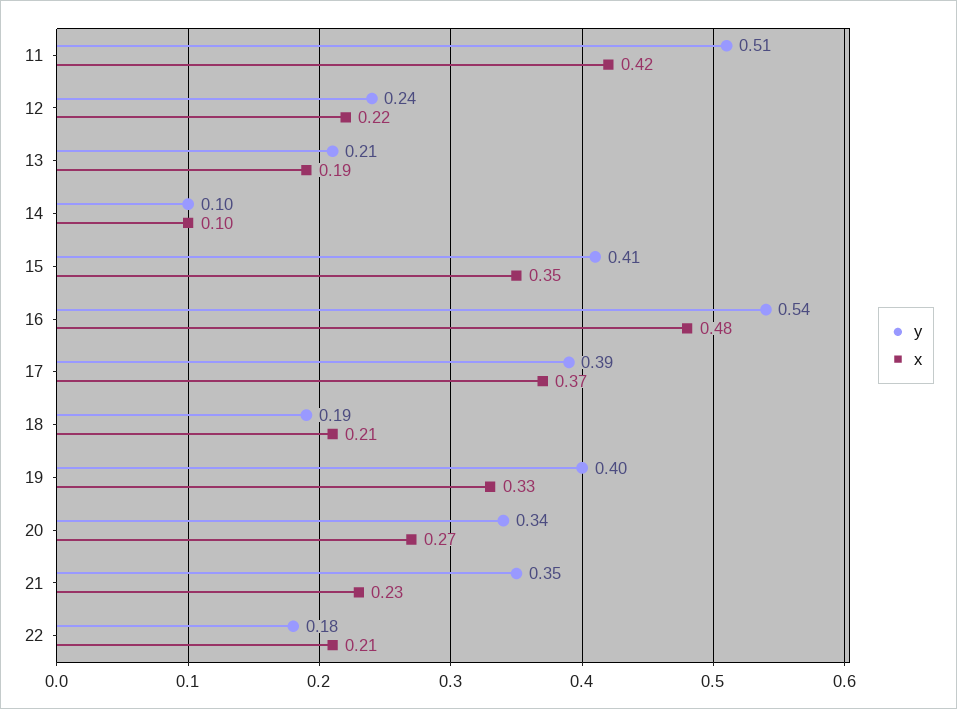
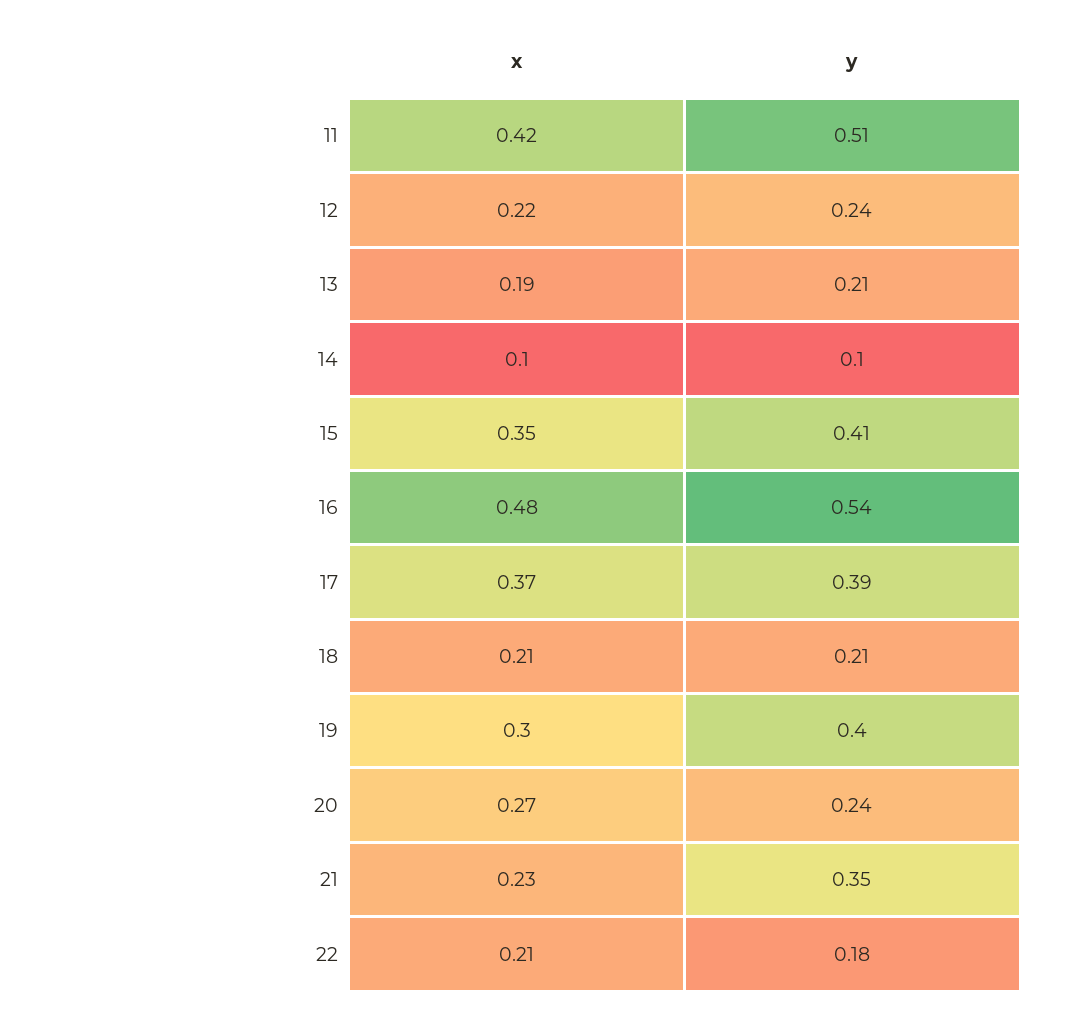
y, 18: 0.19 -> 0.21
x, 19: 0.33 -> 0.3
y, 20: 0.34 -> 0.24

